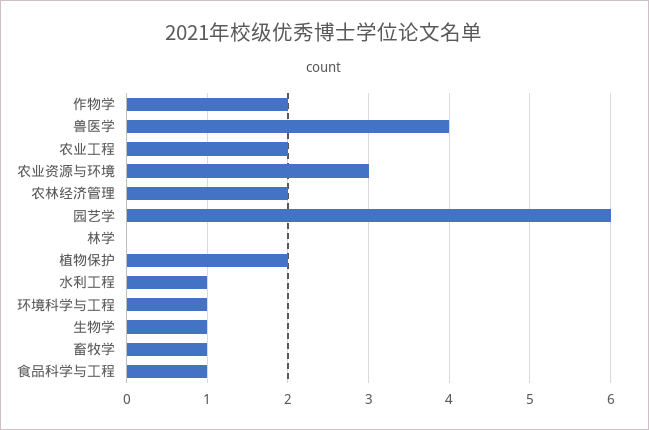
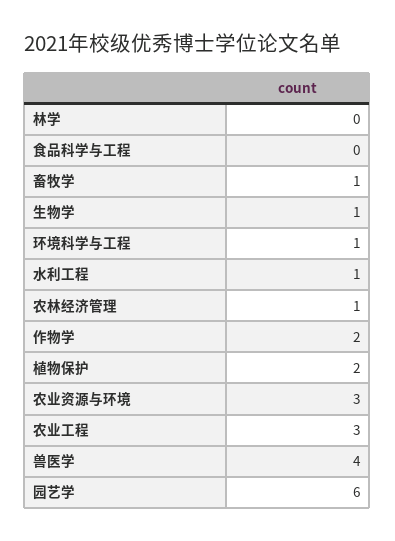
农业工程: 2 -> 3
农林经济管理: 2 -> 1
食品科学与工程: 1 -> 0

